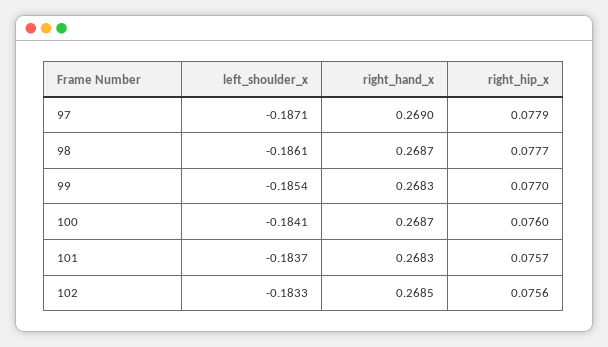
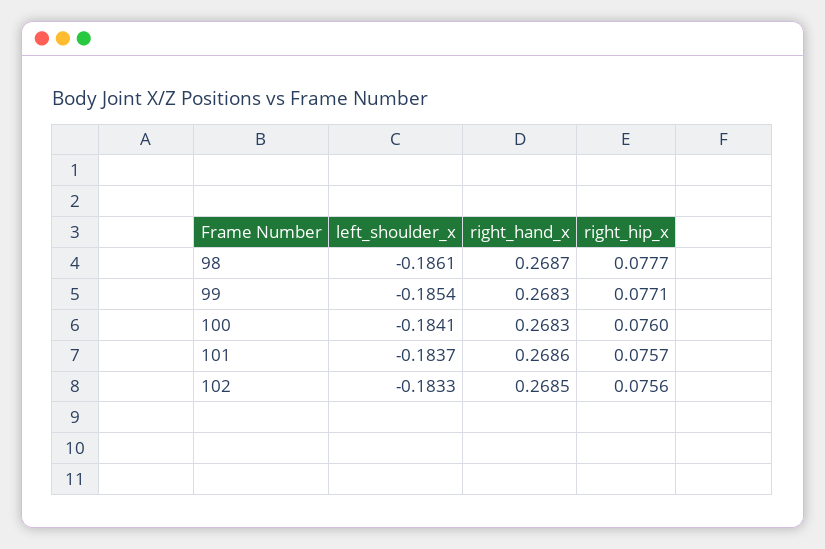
left_shoulder_x, 97: -0.1871 -> none
right_hand_x, 97: 0.269 -> none
right_hip_x, 97: 0.0779 -> none
right_hip_x, 99: 0.077 -> 0.0771
right_hand_x, 100: 0.2687 -> 0.2683
right_hand_x, 101: 0.2683 -> 0.2686

